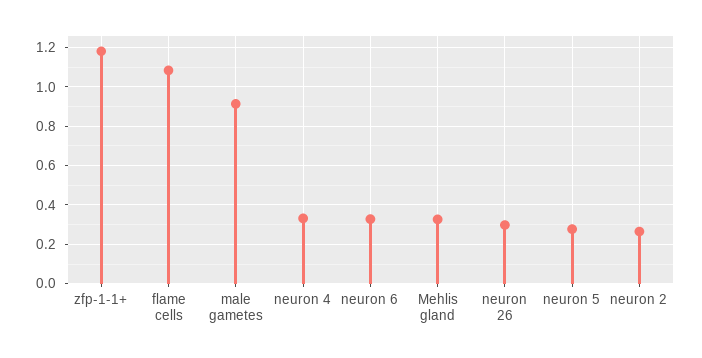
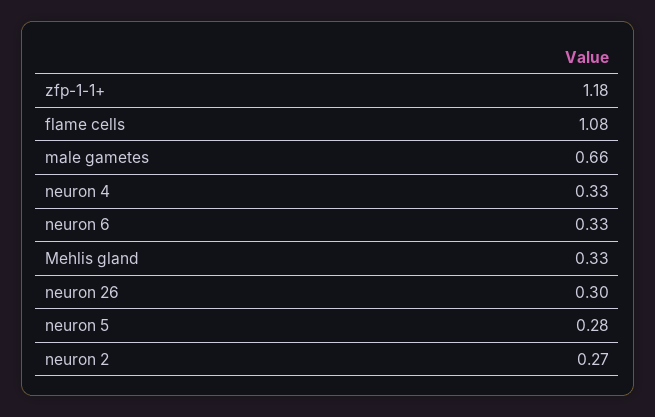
male gametes: 0.9 -> 0.66

